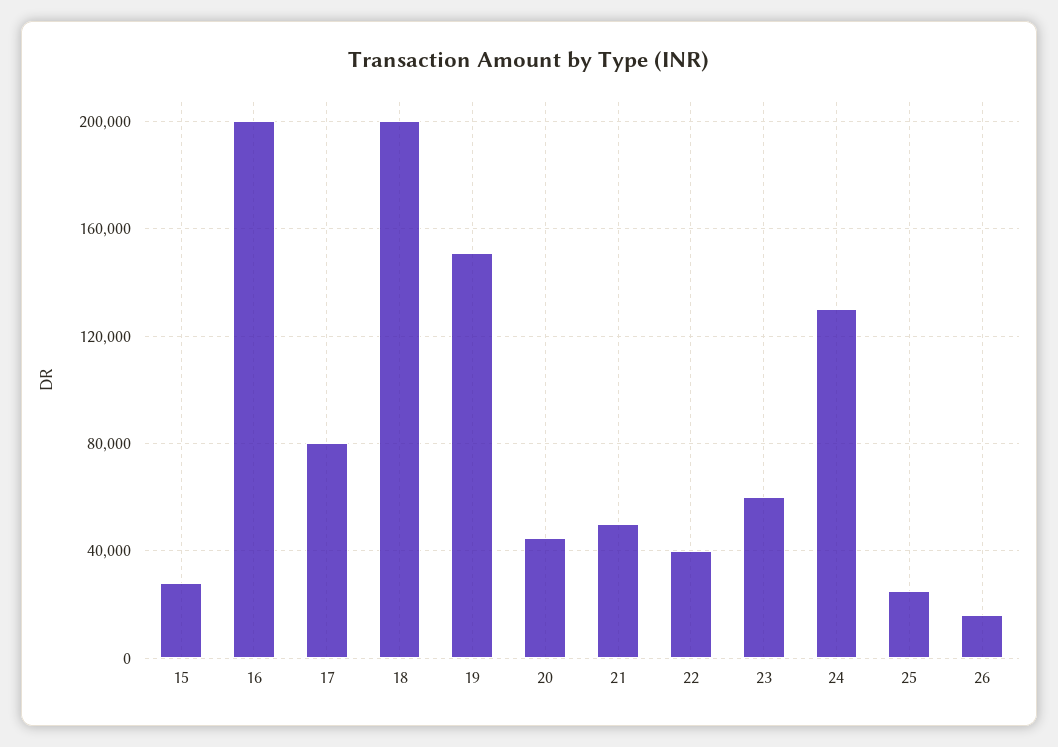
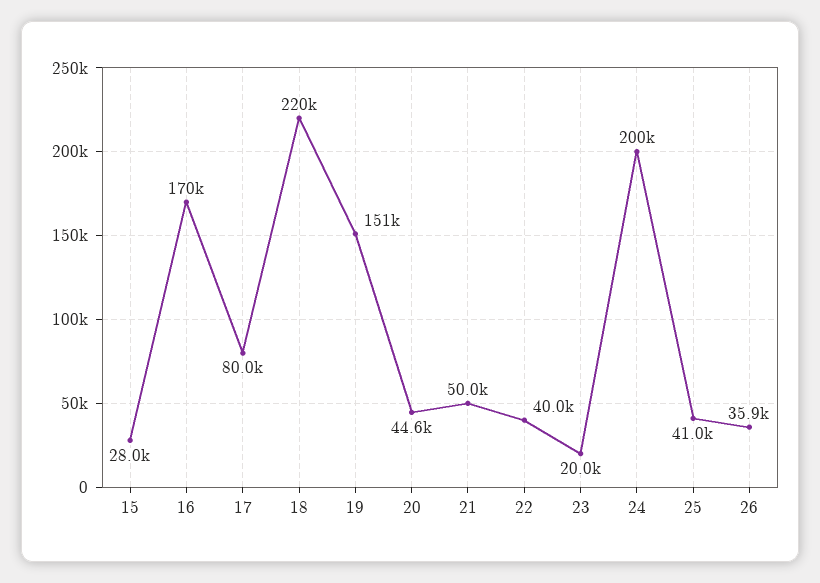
16: 200000 -> 170000
18: 200000 -> 220000
23: 60000 -> 20000
24: 130000 -> 200000
25: 25000 -> 41000
26: 15000 -> 35900

